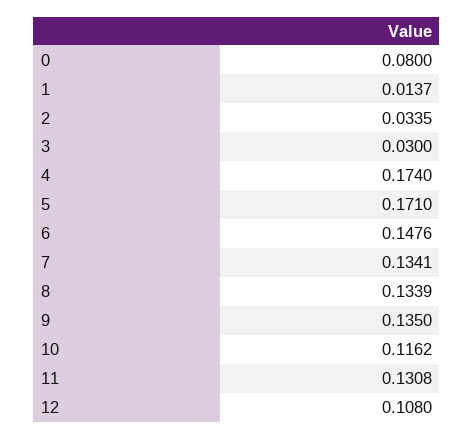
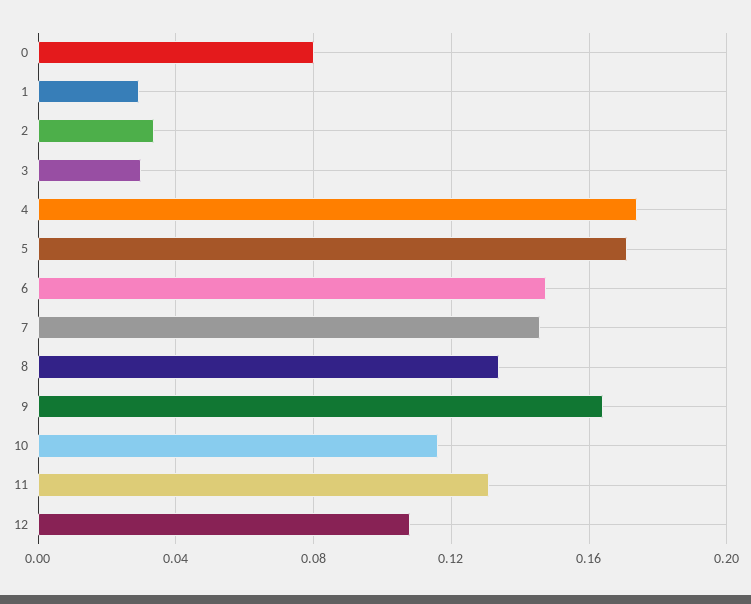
1: 0.0137 -> 0.03
7: 0.1341 -> 0.145
9: 0.135 -> 0.165

